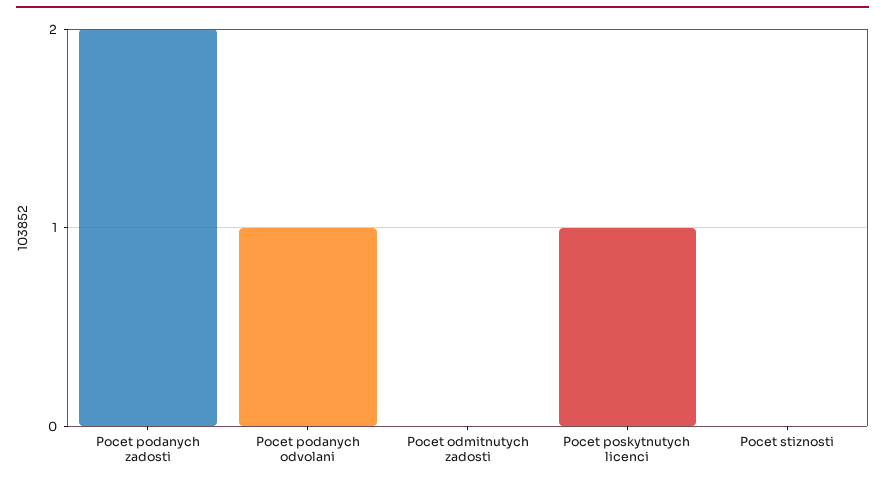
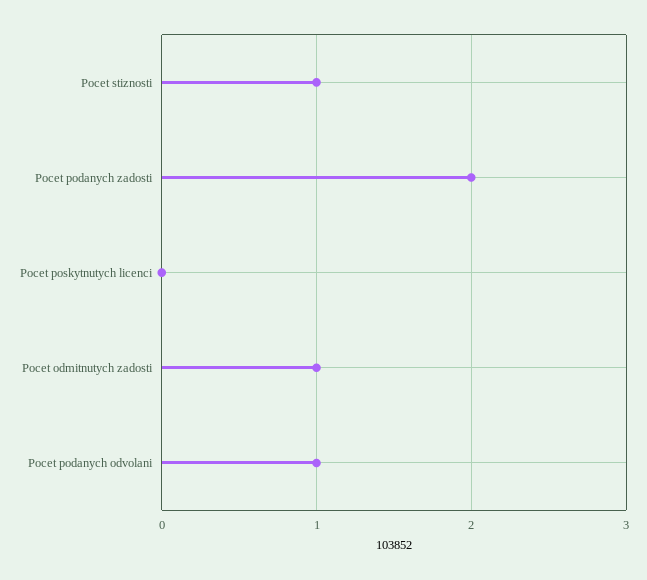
Pocet odmitnutych zadosti: 0 -> 1
Pocet poskytnutych licenci: 1 -> 0
Pocet stiznosti: 0 -> 1

